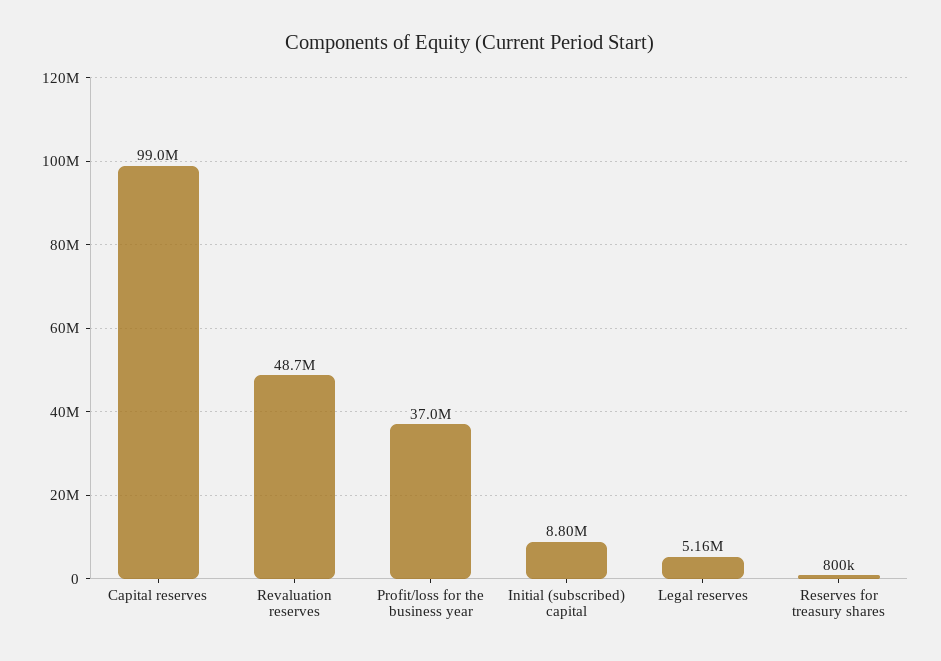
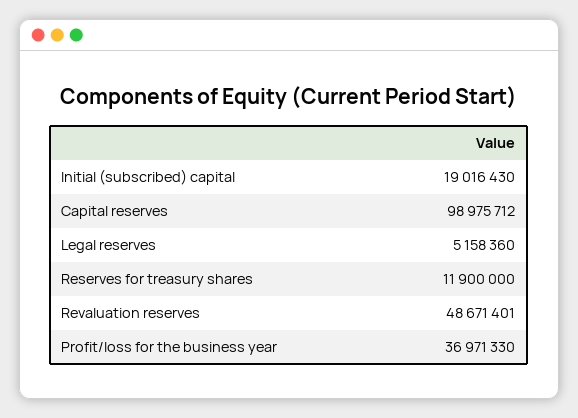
Initial (subscribed) capital: 8800000 -> 19016430
Reserves for treasury shares: 800000 -> 11900000

